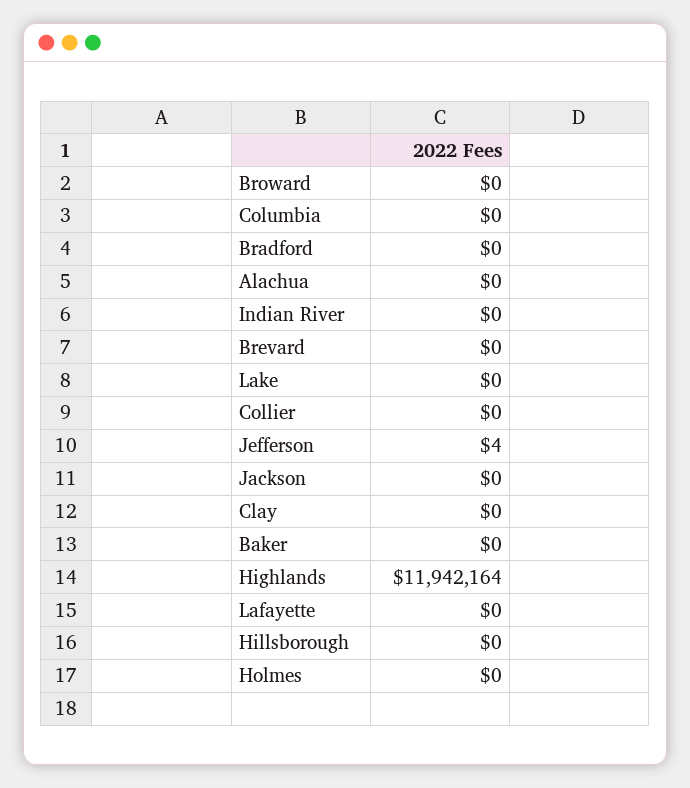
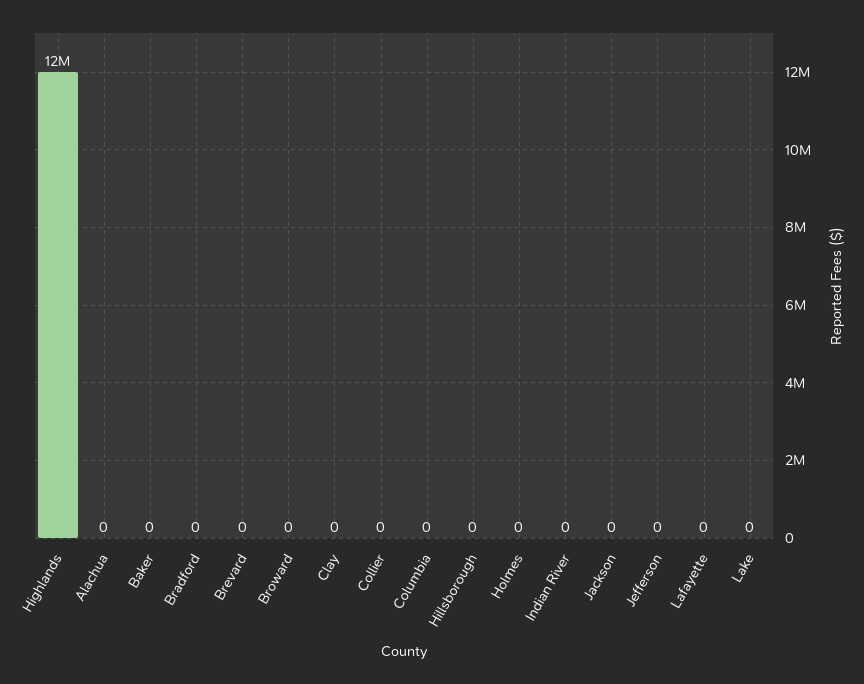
Jefferson: 4 -> 0

